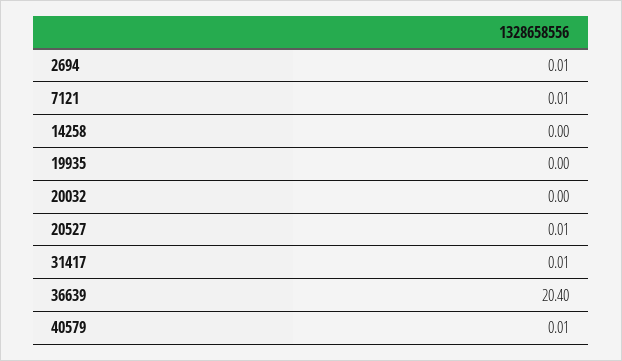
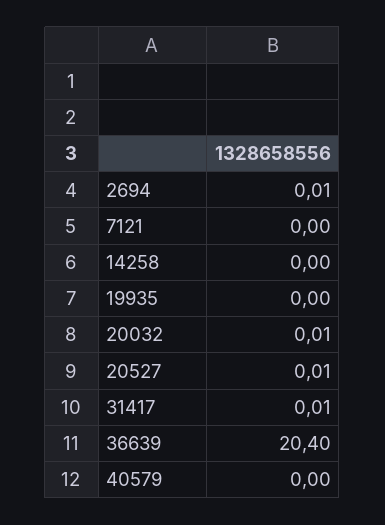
7121: 0.01 -> 0
20032: 0 -> 0.01
40579: 0.01 -> 0

